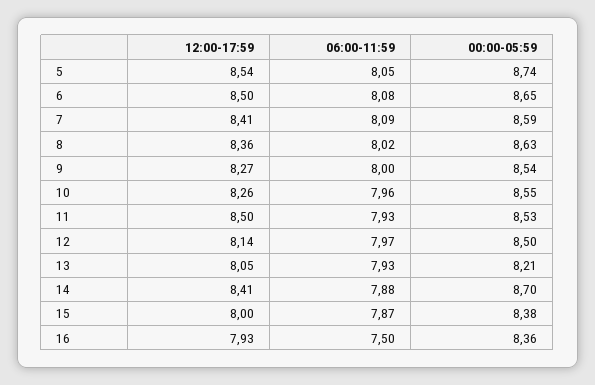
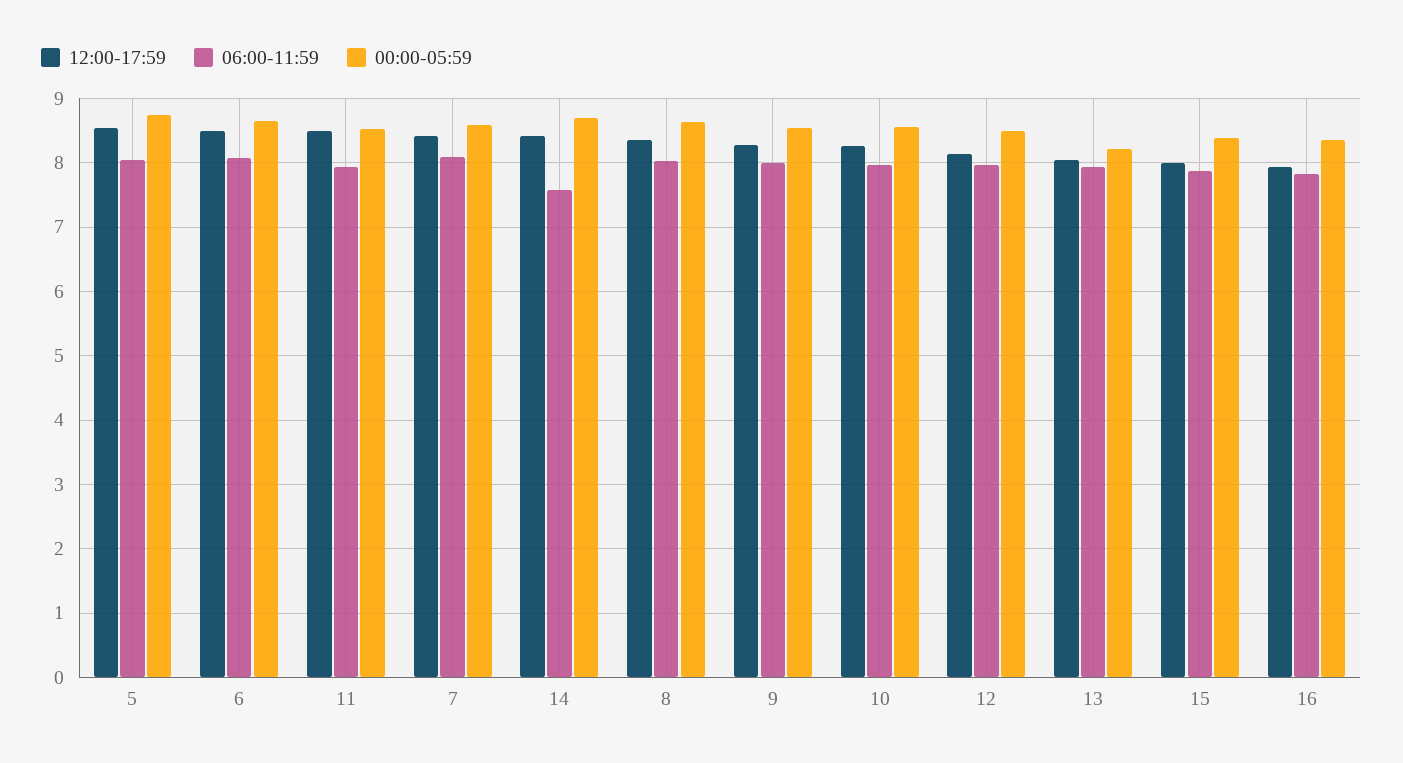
06:00-11:59, 14: 7.88 -> 7.6
06:00-11:59, 16: 7.5 -> 7.8

